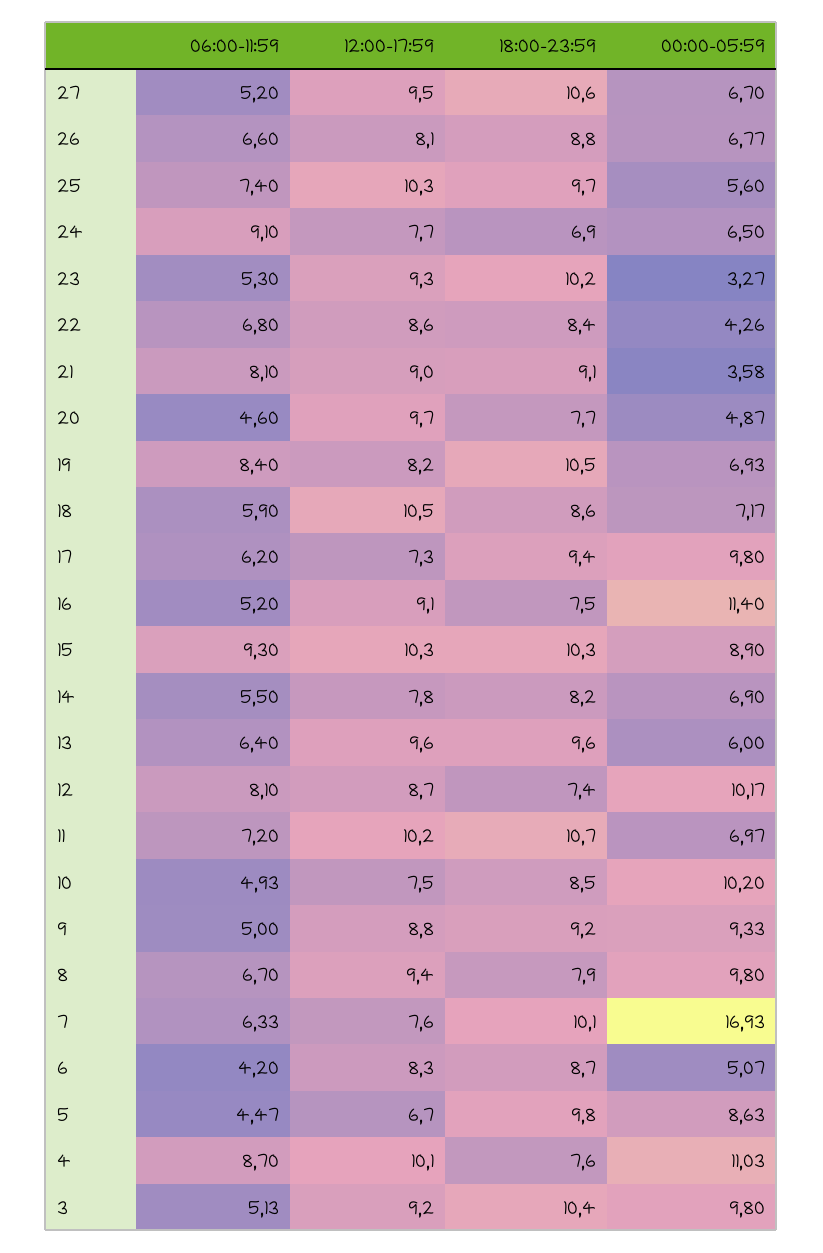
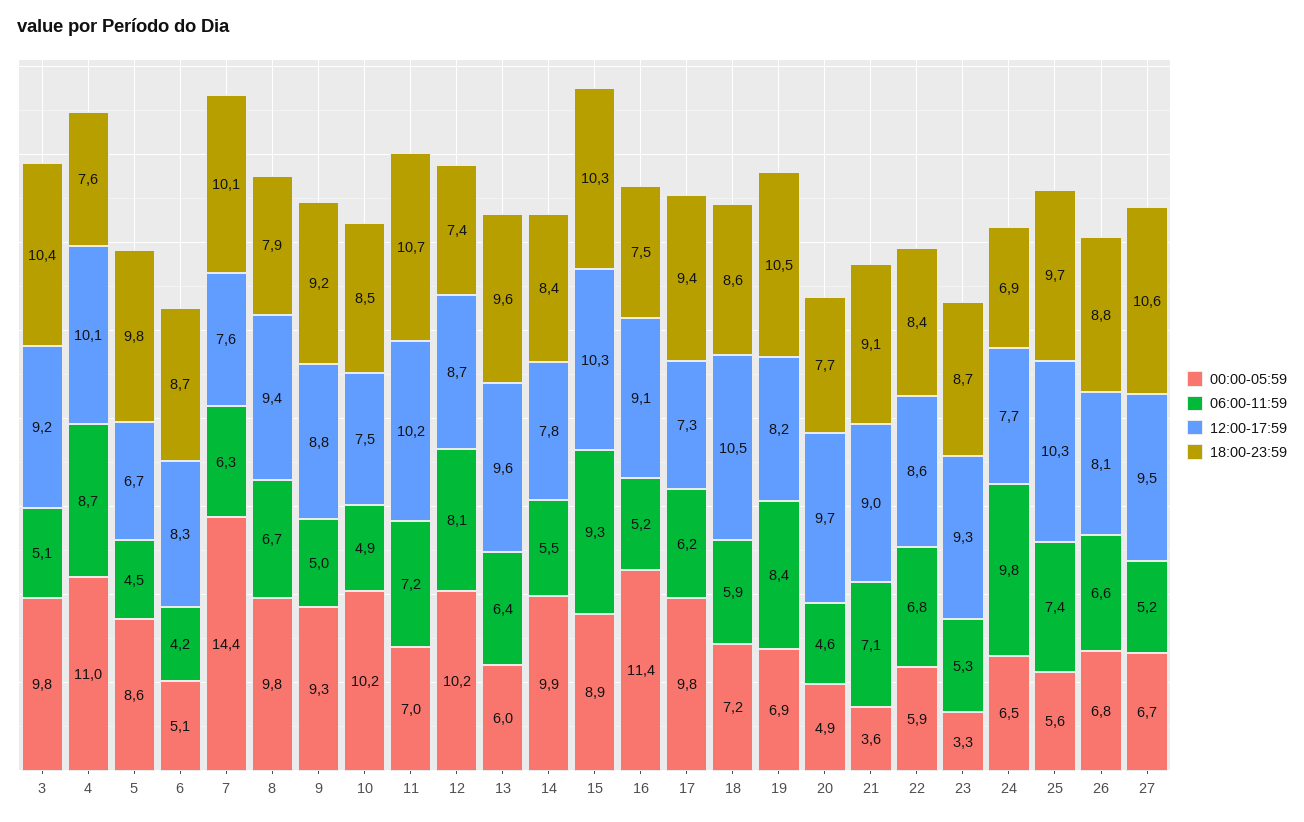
06:00-11:59, 24: 9.1 -> 9.8
18:00-23:59, 23: 10.2 -> 8.7
00:00-05:59, 22: 4.26 -> 5.9
06:00-11:59, 21: 8.1 -> 7.1
18:00-23:59, 14: 8.2 -> 8.4
00:00-05:59, 14: 6.9 -> 9.9
00:00-05:59, 7: 16.93 -> 14.4

